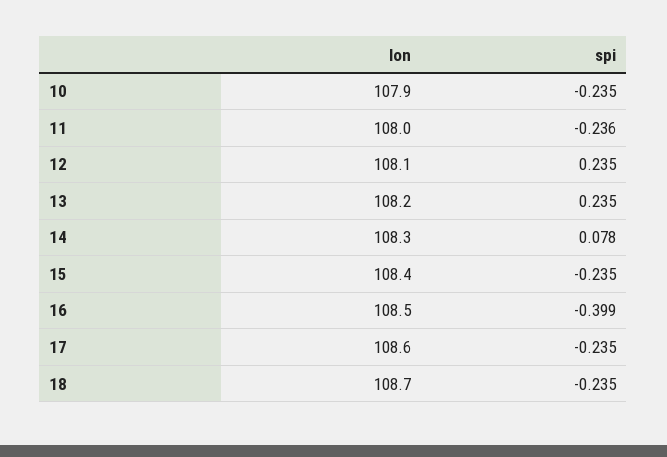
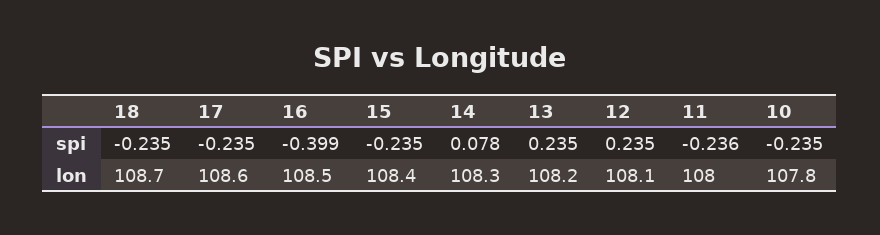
lon, 10: 107.9 -> 107.8

